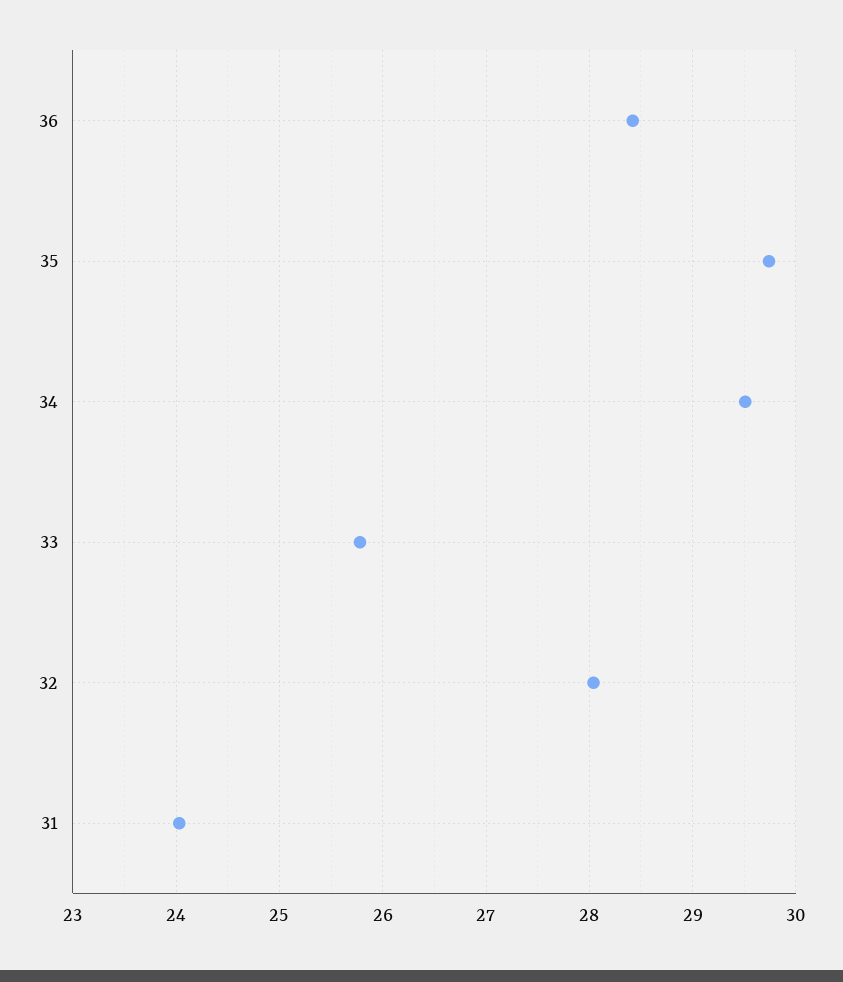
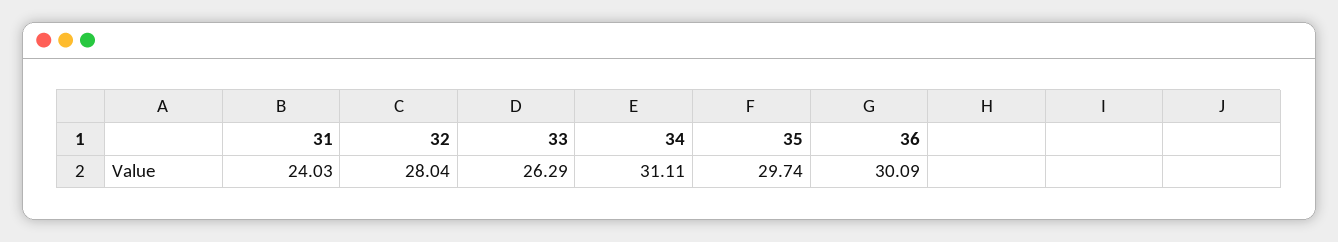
36: 28.4 -> 30.09
34: 29.5 -> 31.11
33: 25.8 -> 26.29

